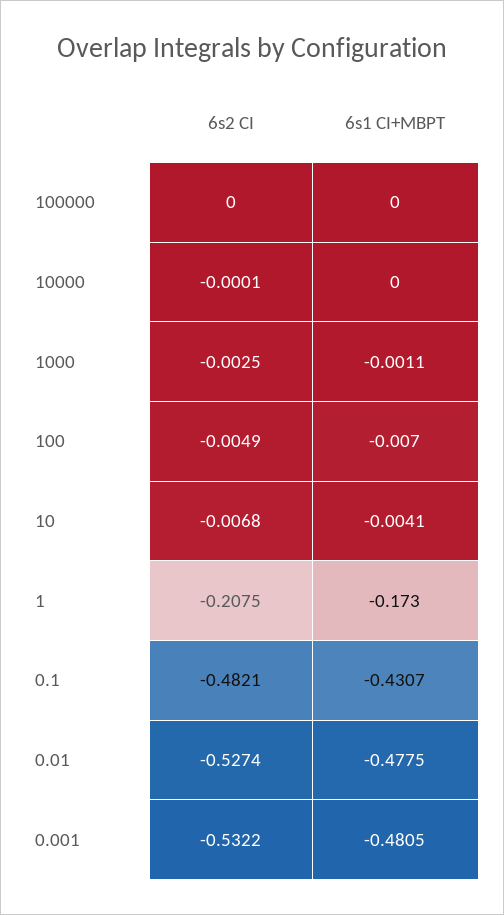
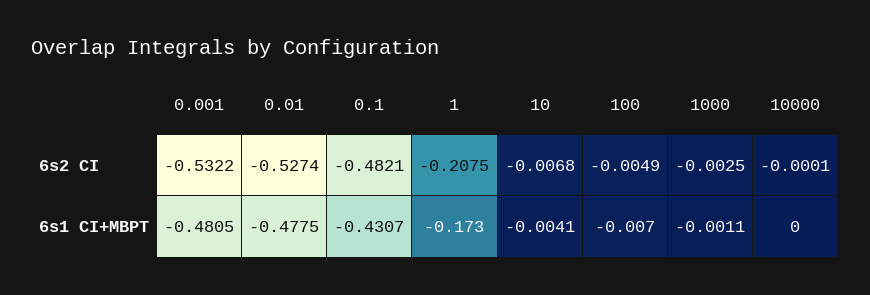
6s2 CI, 100000: 0 -> none
6s1 CI+MBPT, 100000: 0 -> none

